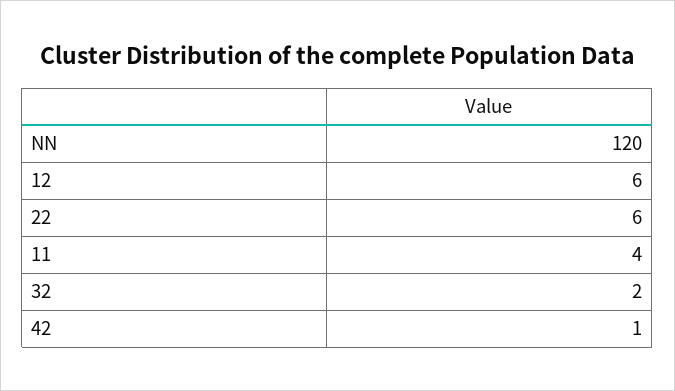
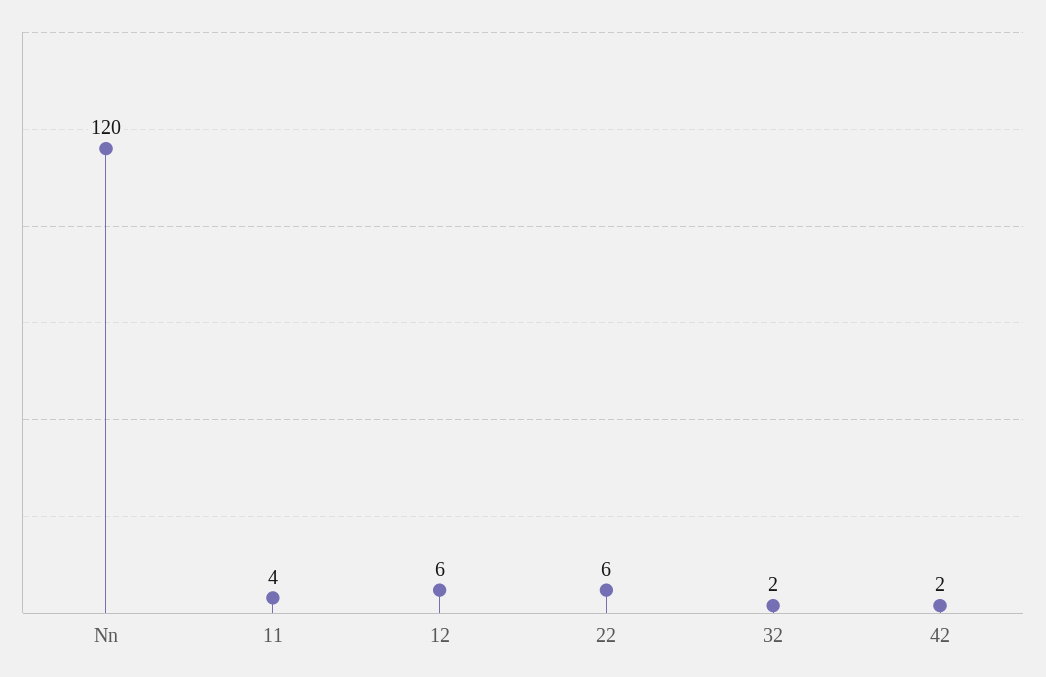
42: 1 -> 2

